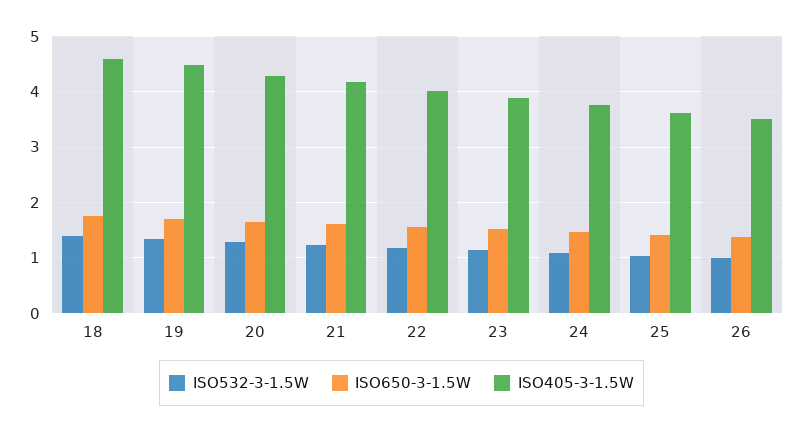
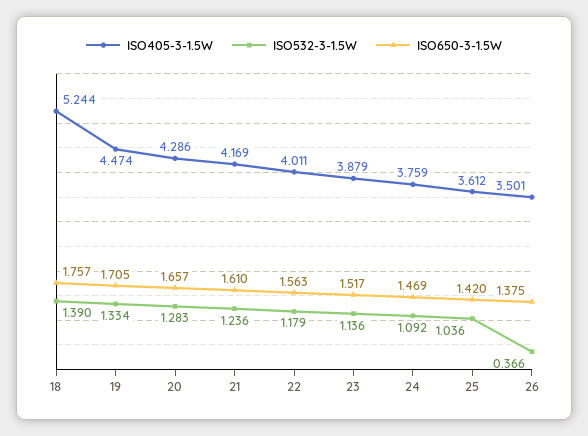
ISO405-3-1.5W, 18: 4.6 -> 5.244
ISO532-3-1.5W, 26: 1 -> 0.366

